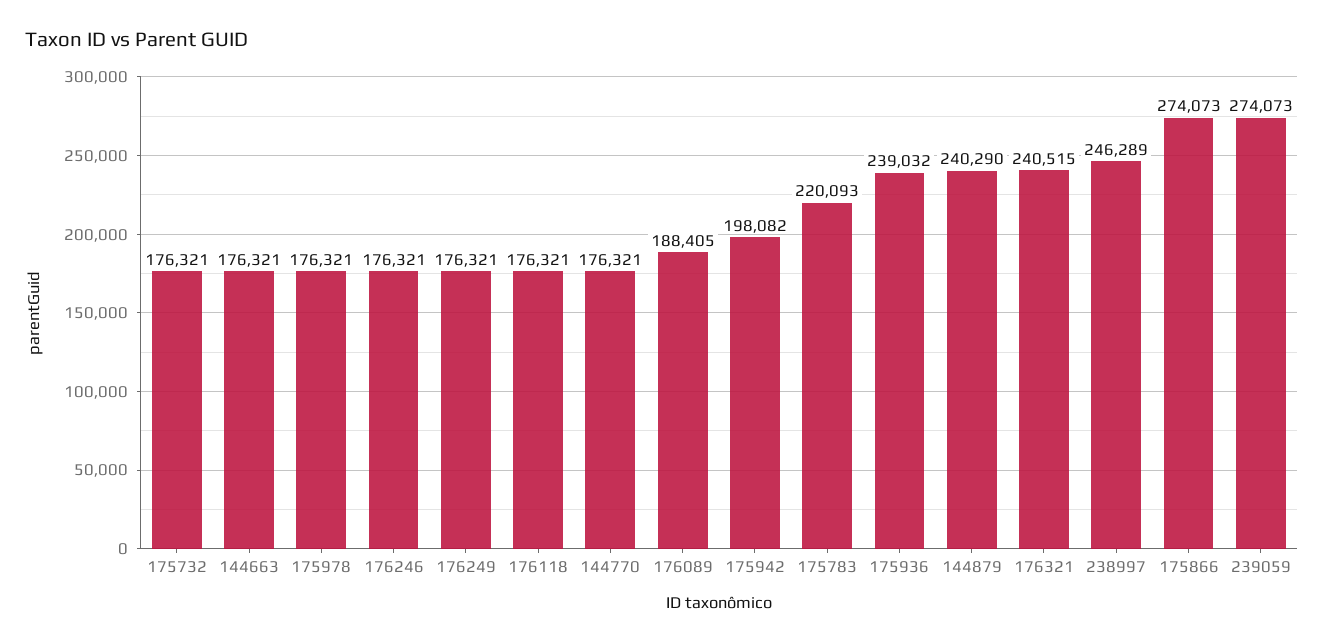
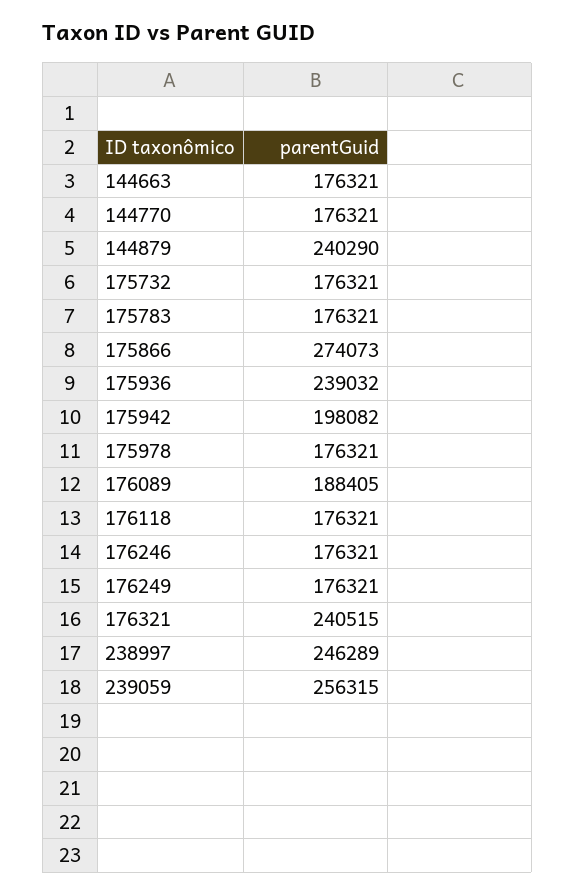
175783: 220093 -> 176321
239059: 274073 -> 256315

